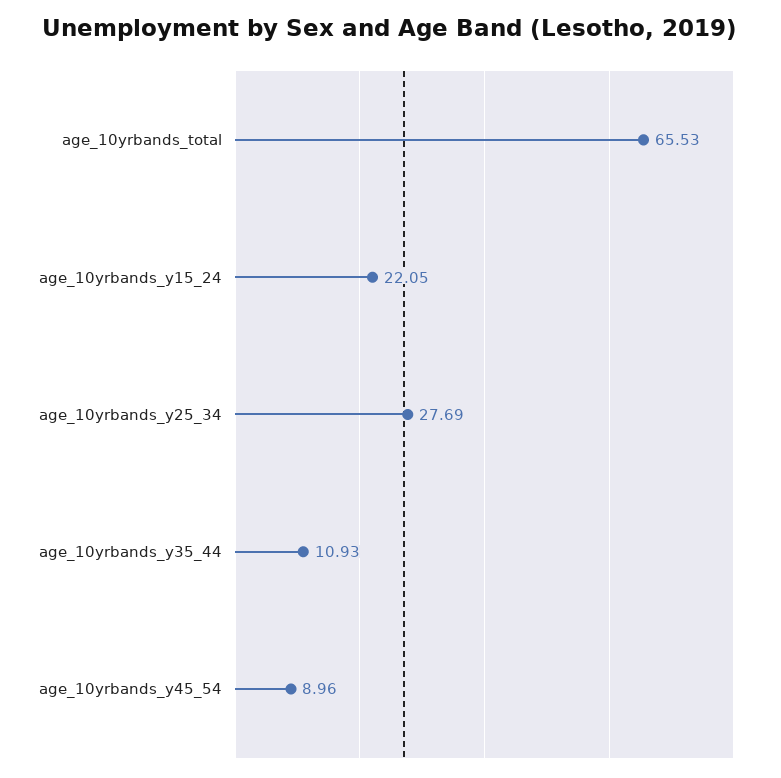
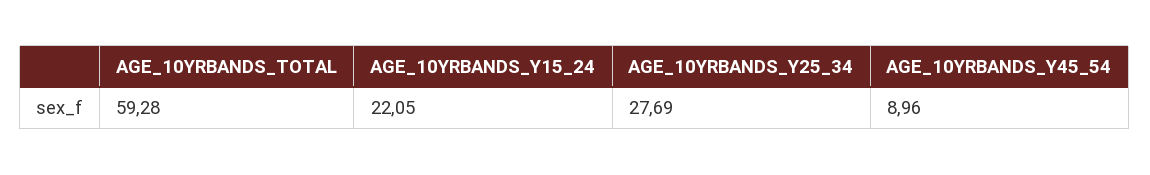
age_10yrbands_total: 65.53 -> 59.28
age_10yrbands_y35_44: 10.93 -> none

